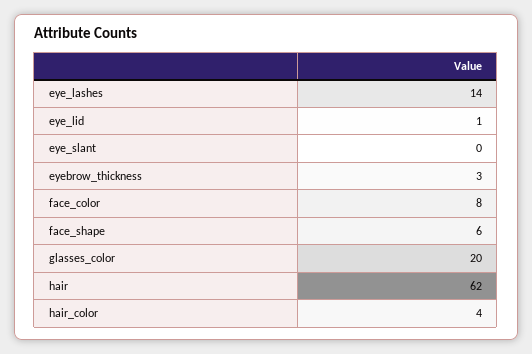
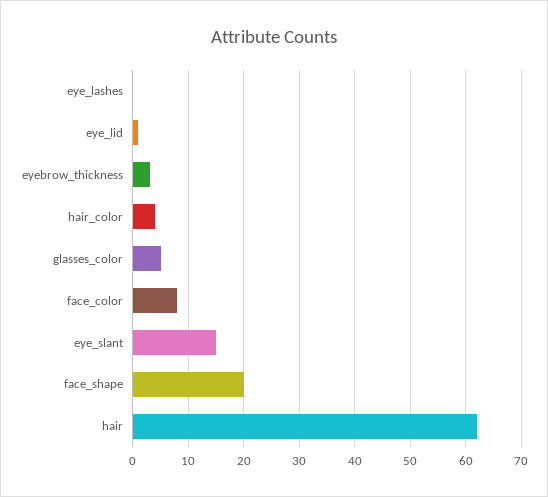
eye_lashes: 14 -> 0
eye_slant: 0 -> 15
face_shape: 6 -> 20
glasses_color: 20 -> 5

